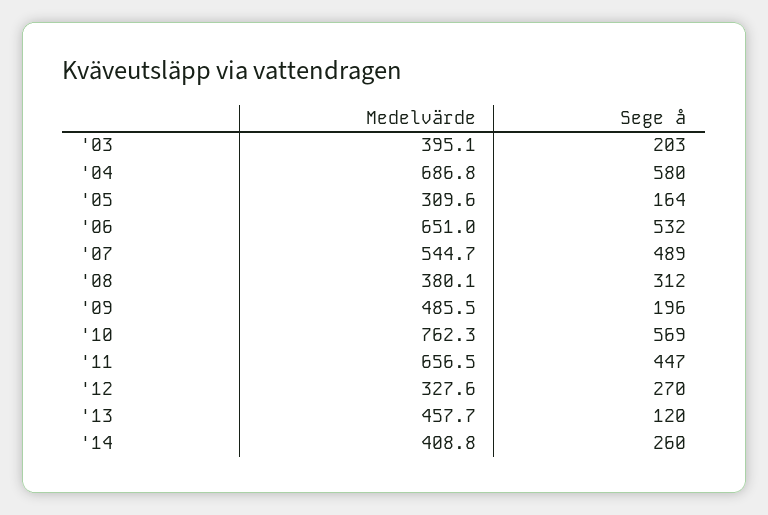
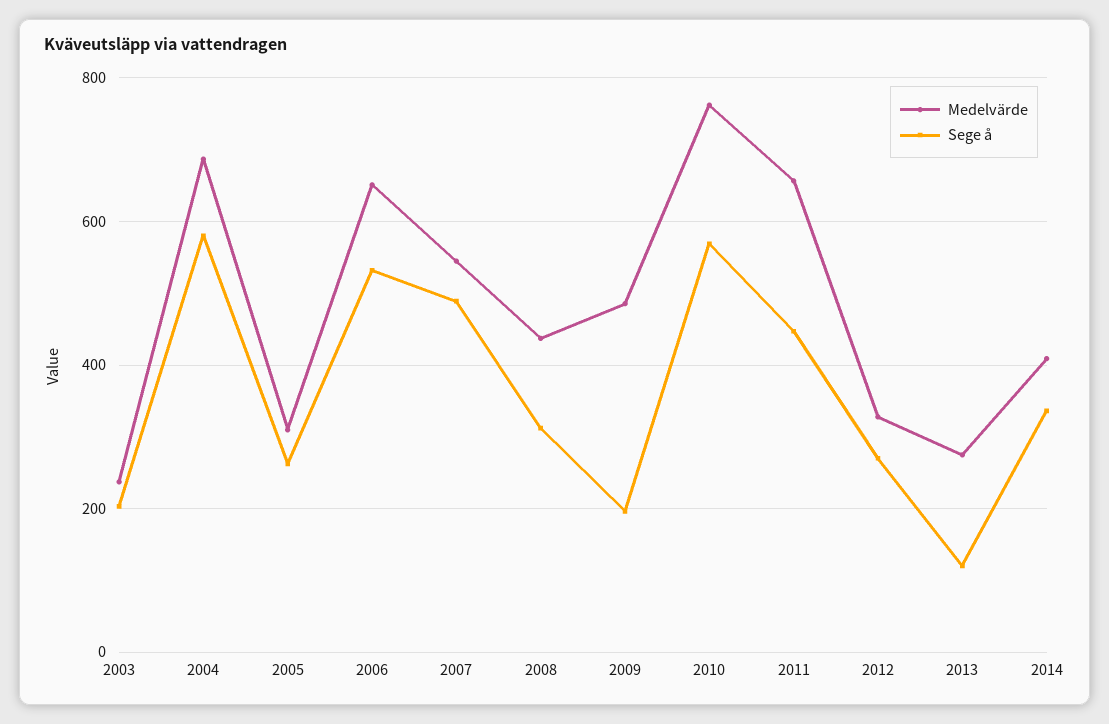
Medelvärde, '03: 395.1 -> 240
Sege å, '05: 164 -> 260
Medelvärde, '08: 380.1 -> 440
Medelvärde, '13: 457.7 -> 280
Sege å, '14: 260 -> 340

